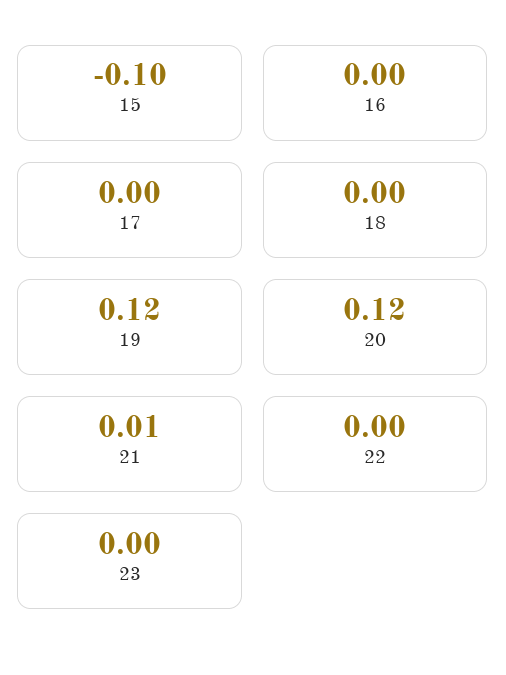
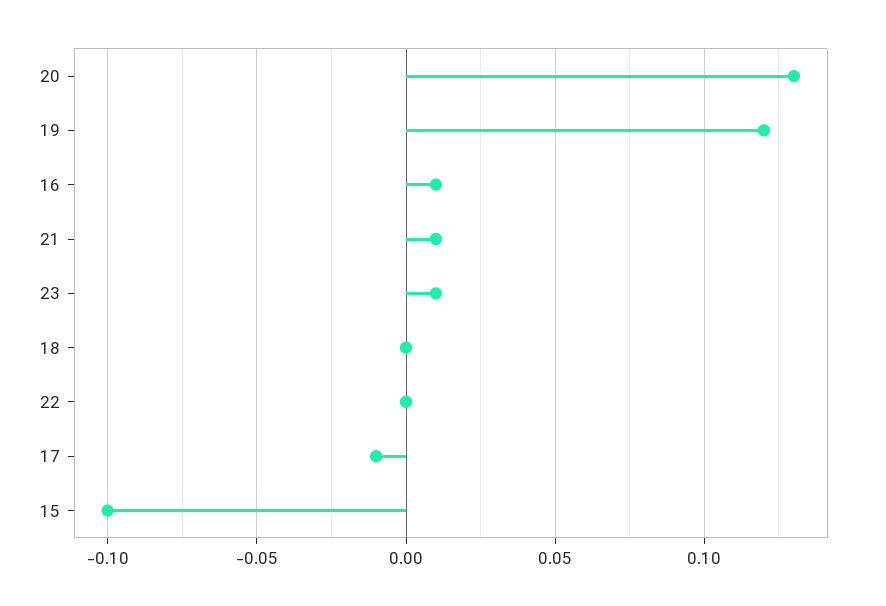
16: 0 -> 0.01
17: 0 -> -0.01
20: 0.12 -> 0.13
23: 0 -> 0.01

